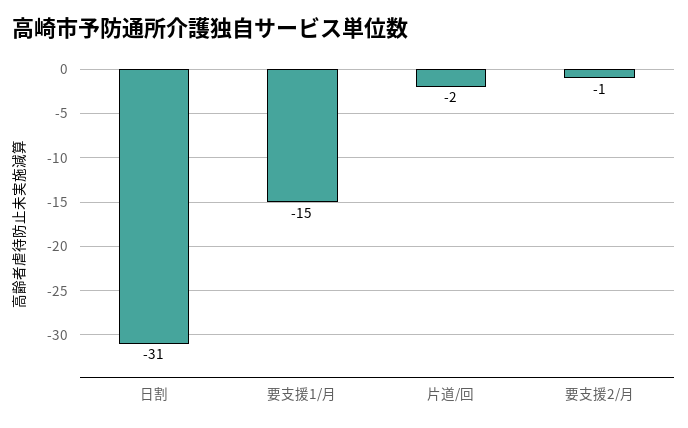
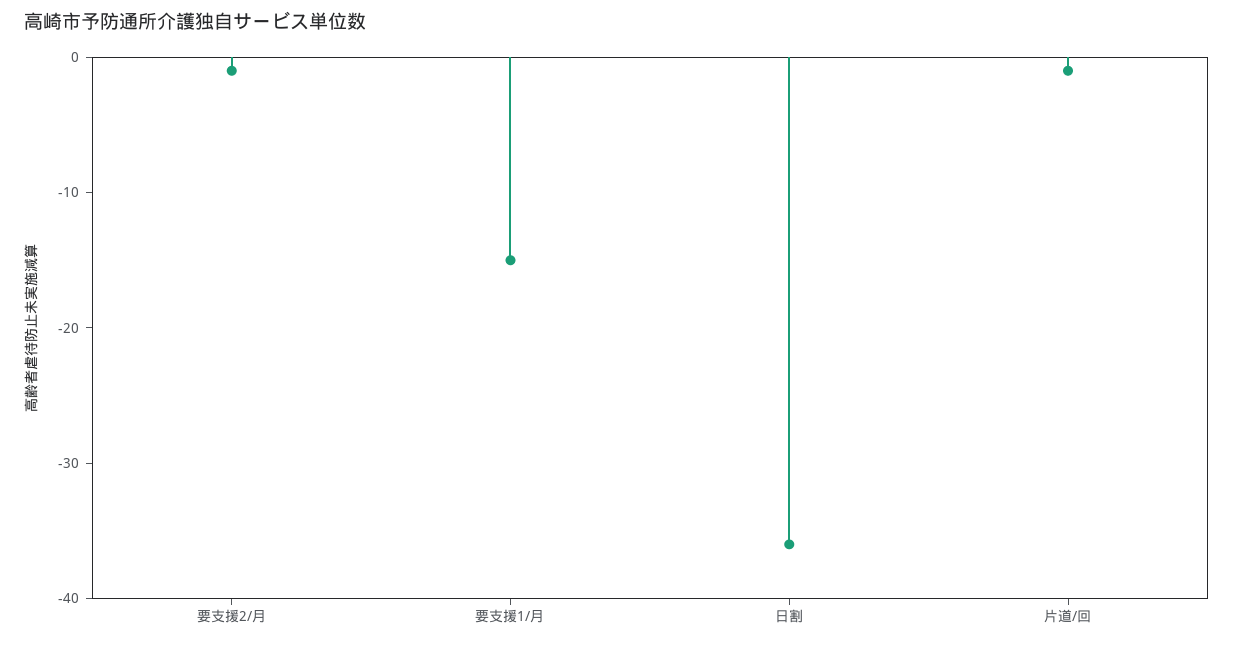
日割: -31 -> -36
片道/回: -2 -> -1

